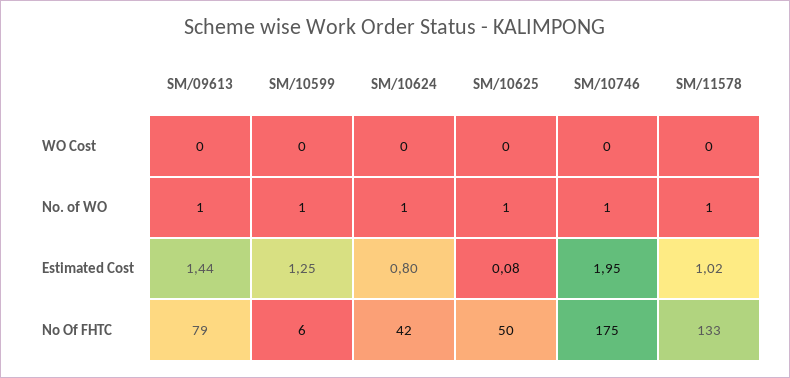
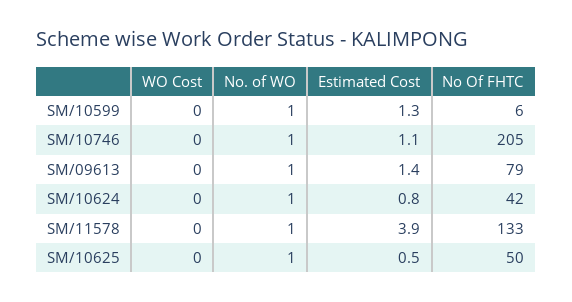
SM/10625, Estimated Cost: 0.08 -> 0.5
SM/10746, Estimated Cost: 1.95 -> 1.1
SM/11578, Estimated Cost: 1.02 -> 3.9
SM/10746, No Of FHTC: 175 -> 205

